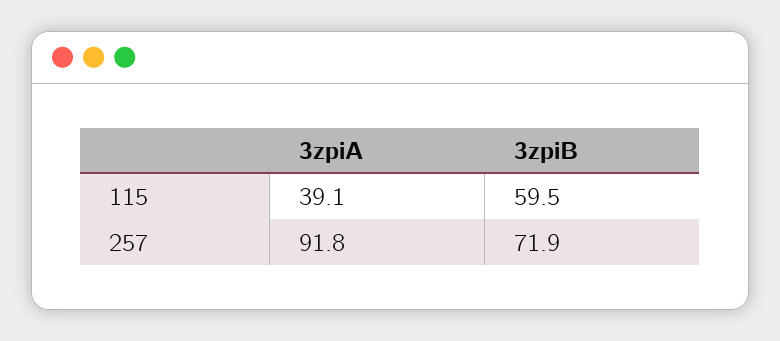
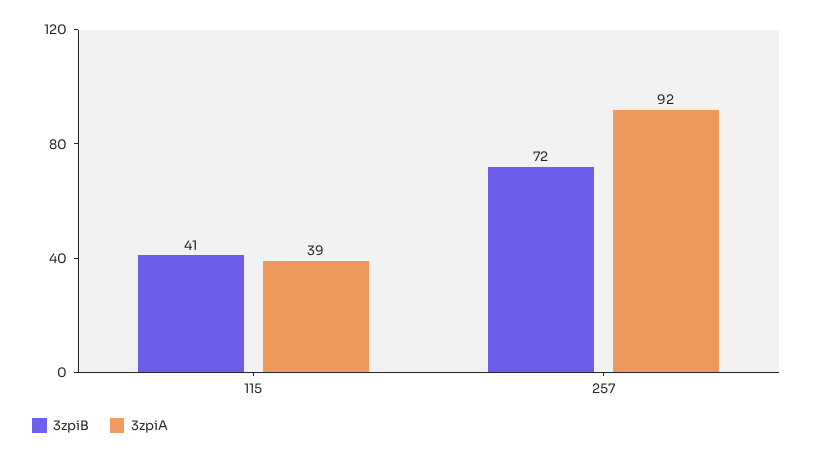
3zpiB, 115: 59.5 -> 41

